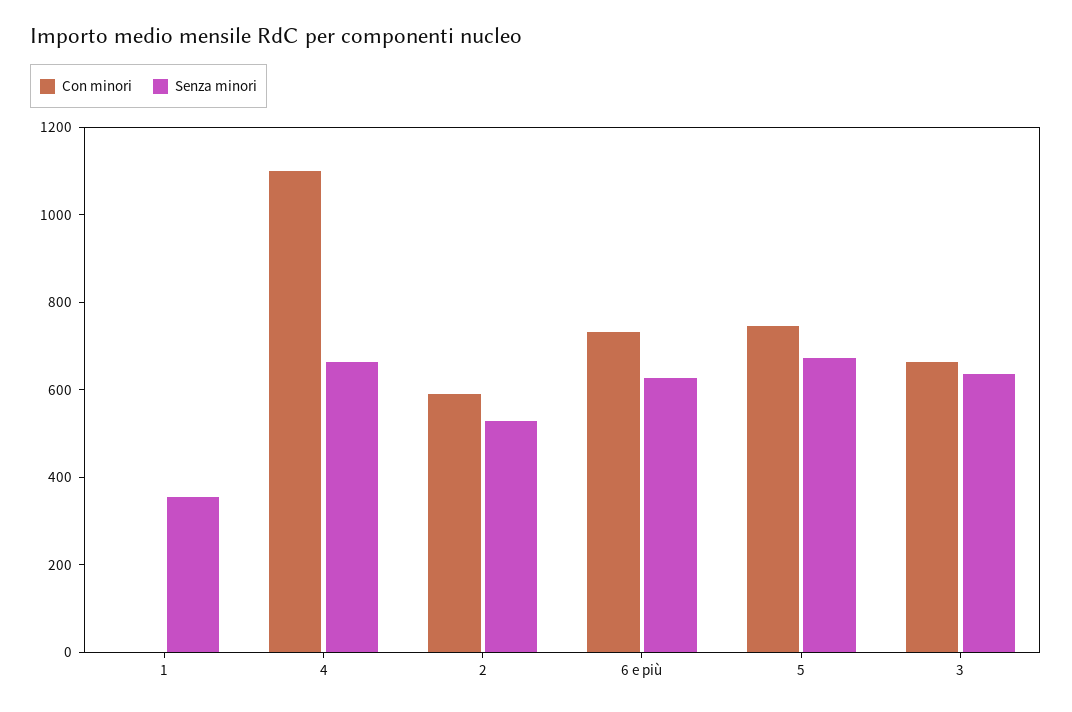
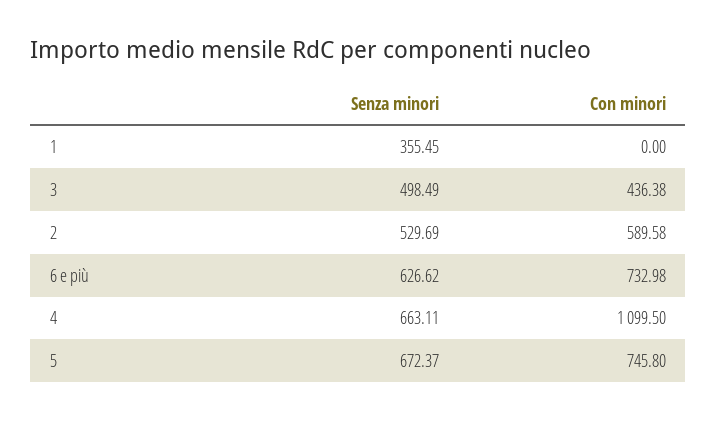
Con minori, 3: 650 -> 436.38
Senza minori, 3: 650 -> 498.49

